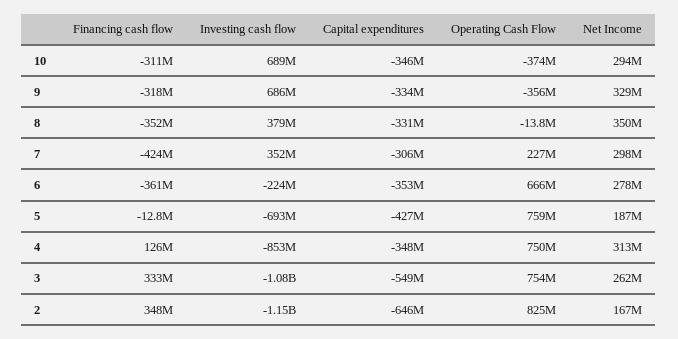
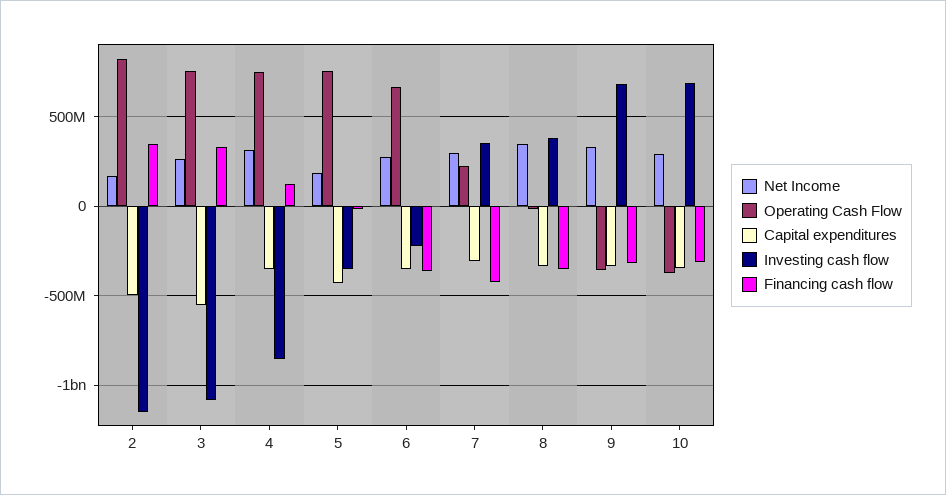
Investing cash flow, 5: -693000000 -> -350000000
Capital expenditures, 2: -646000000 -> -500000000

